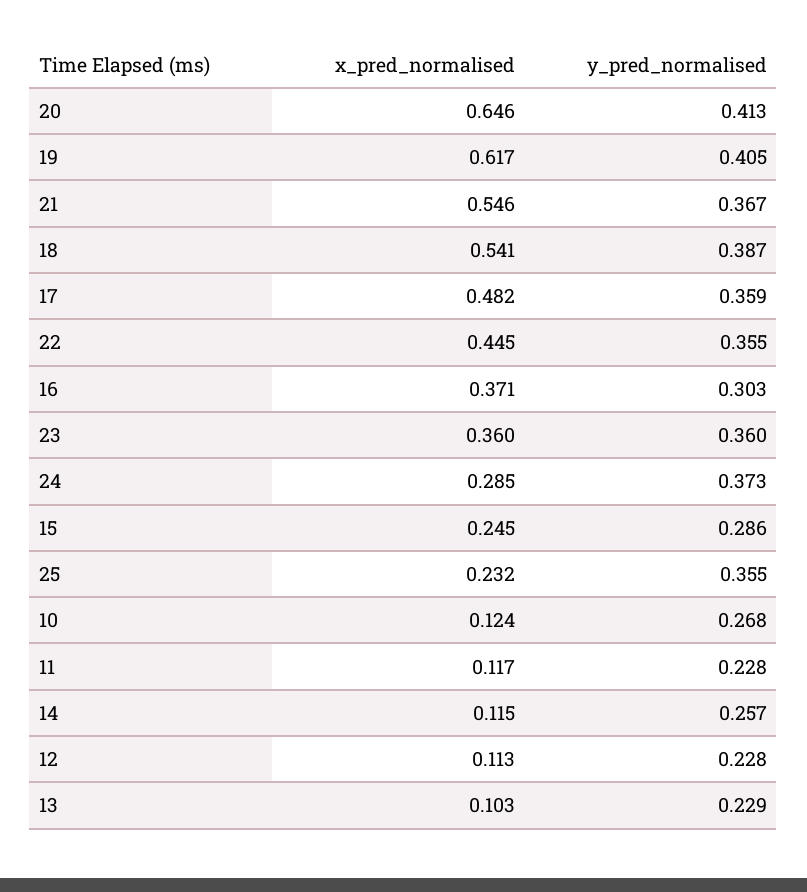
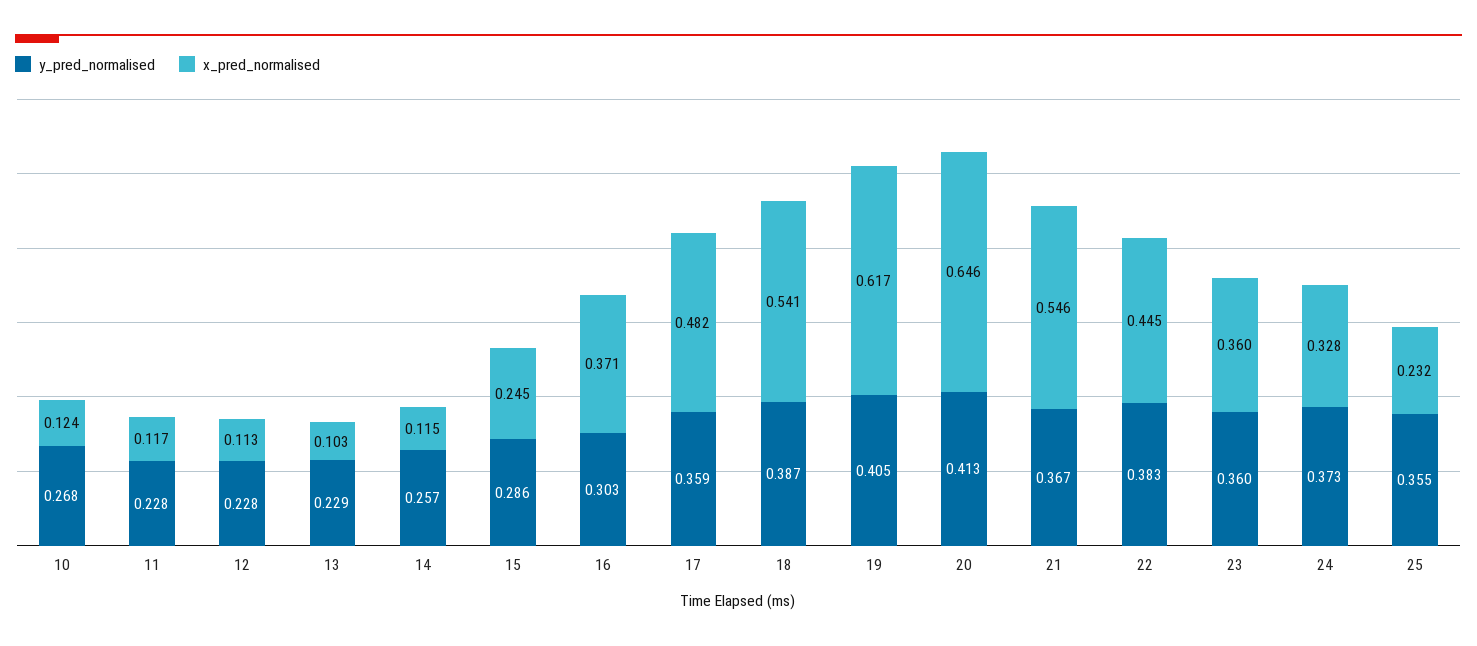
y_pred_normalised, 22: 0.355 -> 0.383
x_pred_normalised, 24: 0.285 -> 0.328

